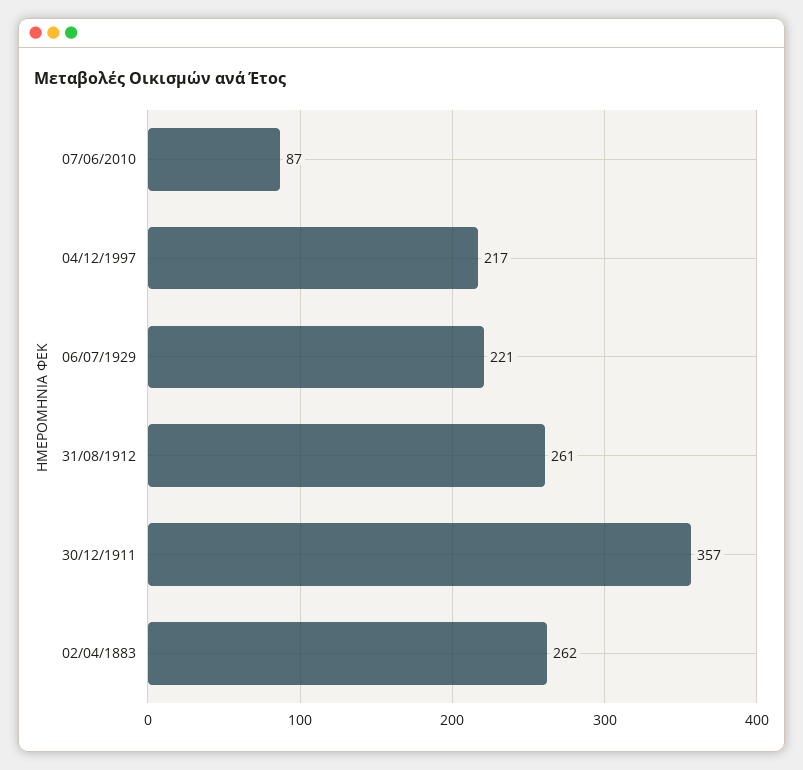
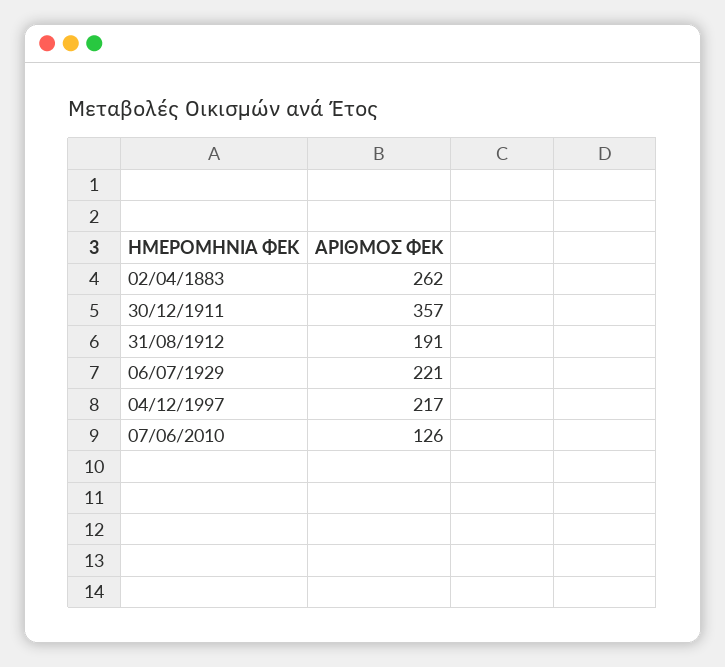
07/06/2010: 87 -> 126
31/08/1912: 261 -> 191

